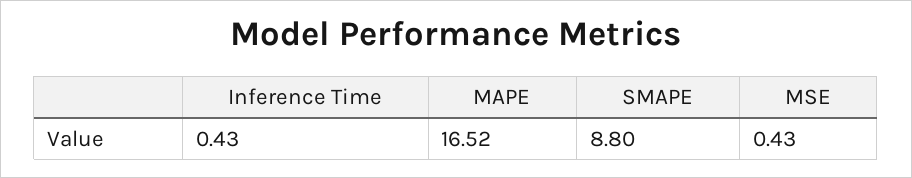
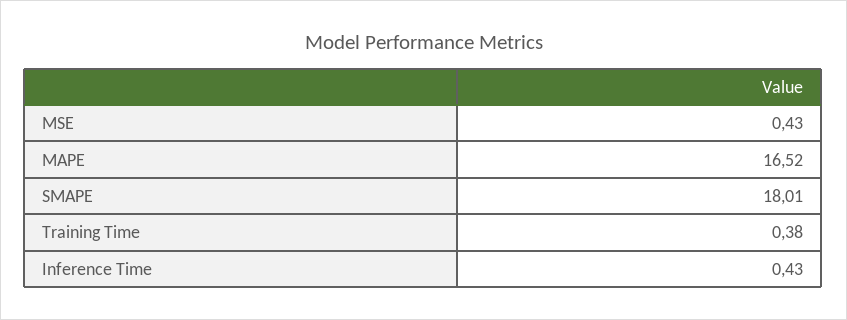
SMAPE: 8.8 -> 18.01
Training Time: none -> 0.38

